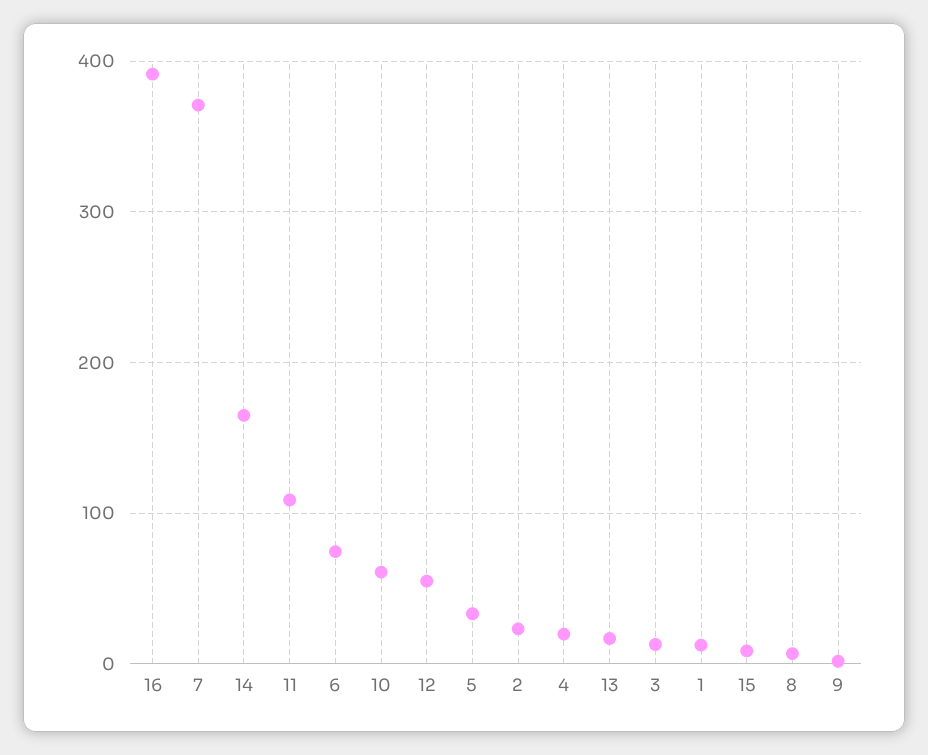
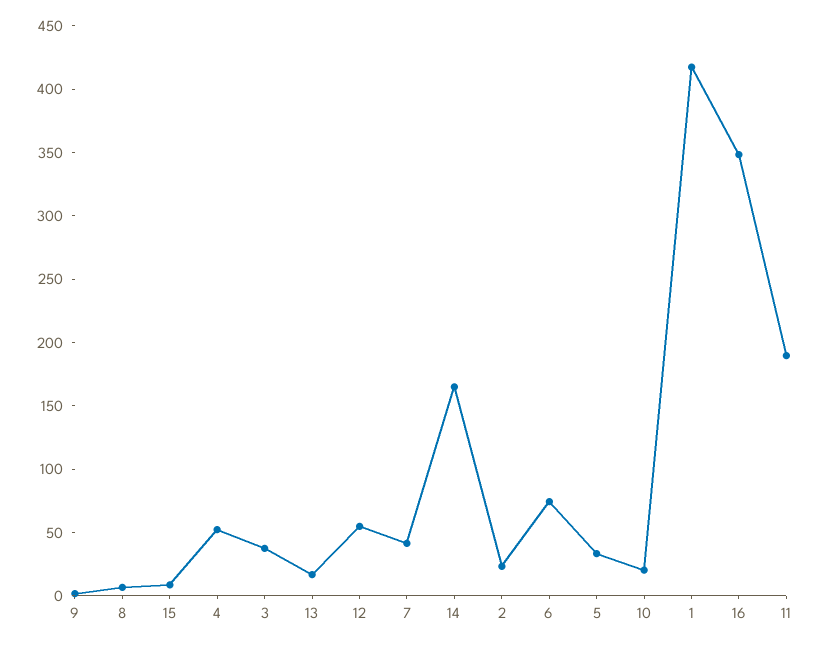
16: 390 -> 350
7: 370 -> 40
11: 110 -> 190
10: 60 -> 20
4: 20 -> 50
3: 10 -> 40
1: 10 -> 420

